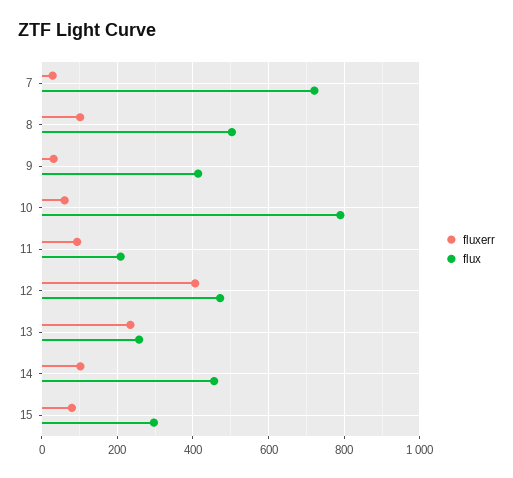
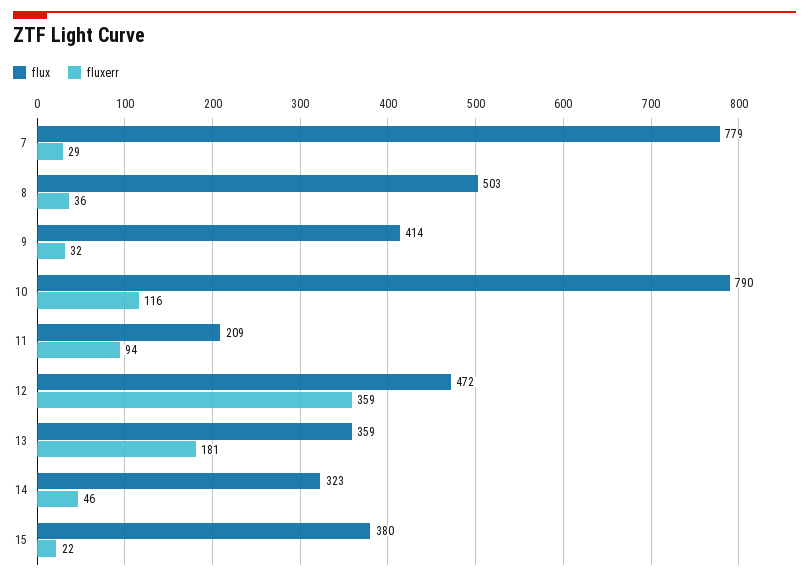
flux, 7: 720 -> 779
fluxerr, 8: 100 -> 36
fluxerr, 10: 60 -> 116
fluxerr, 12: 400 -> 359
fluxerr, 13: 240 -> 181
flux, 13: 260 -> 359
fluxerr, 14: 100 -> 46
flux, 14: 460 -> 323
fluxerr, 15: 80 -> 22
flux, 15: 300 -> 380

